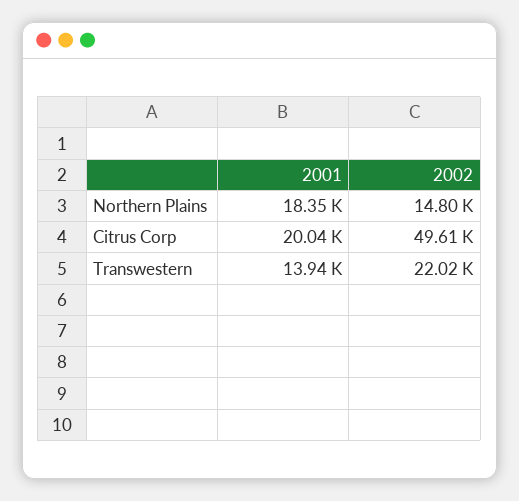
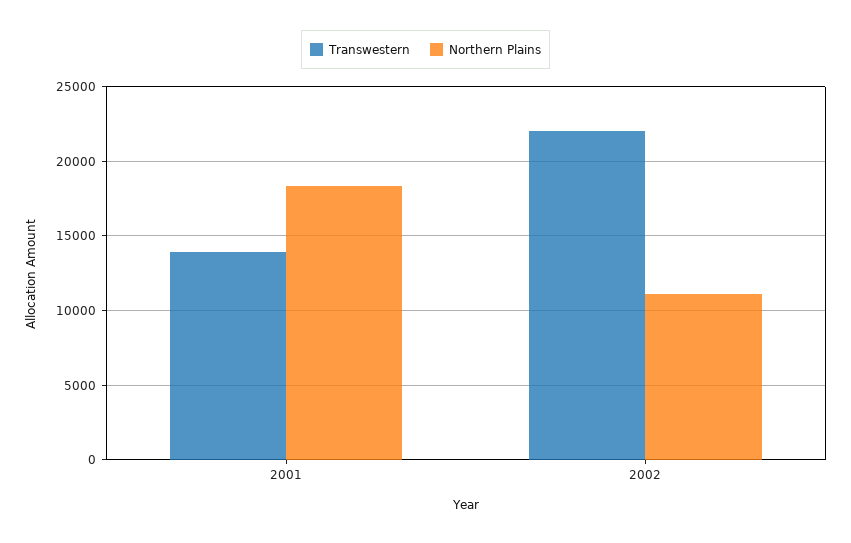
Northern Plains, 2002: 14800 -> 11000
Citrus Corp, 2001: 20040 -> none
Citrus Corp, 2002: 49610 -> none

